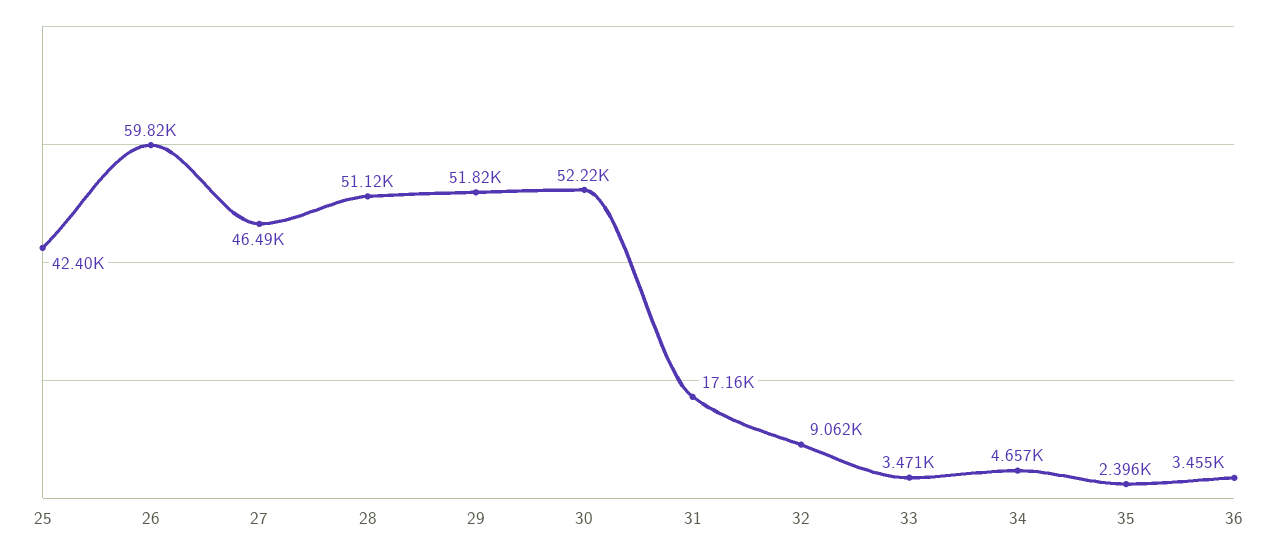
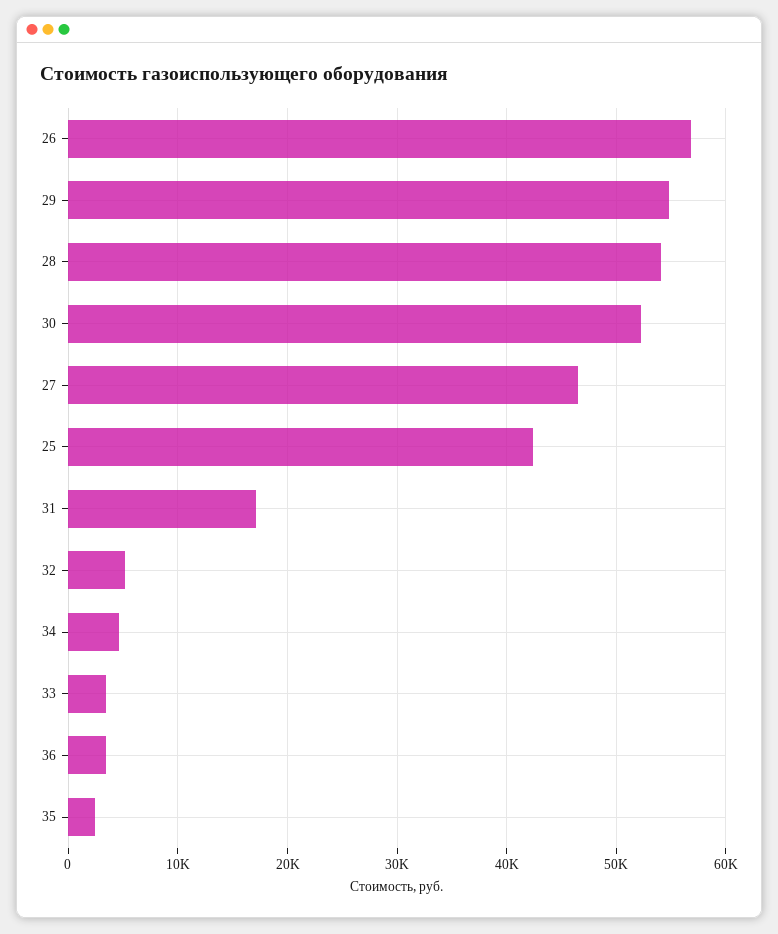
26: 59820 -> 57000
28: 51120 -> 54000
29: 51820 -> 55000
32: 9062 -> 5000

